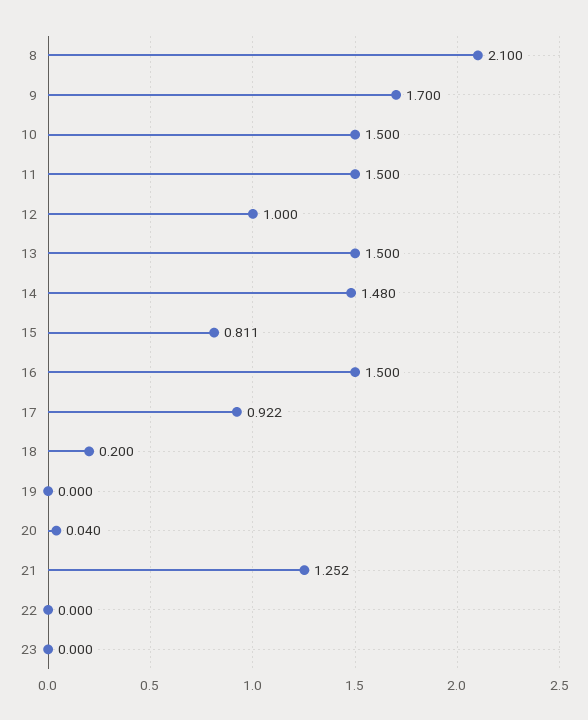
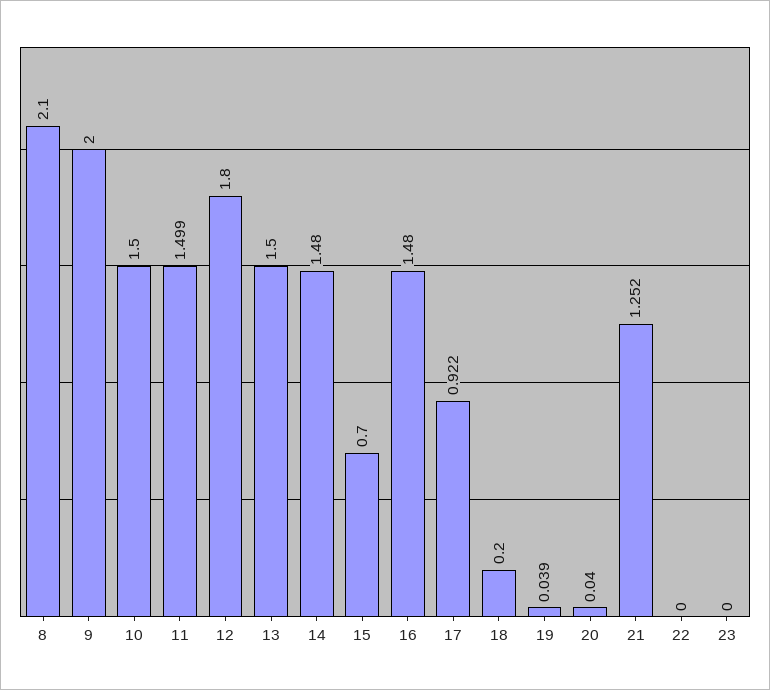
9: 1.7 -> 2
11: 1.5 -> 1.499
12: 1 -> 1.8
15: 0.811 -> 0.7
16: 1.5 -> 1.48
19: 0 -> 0.039

